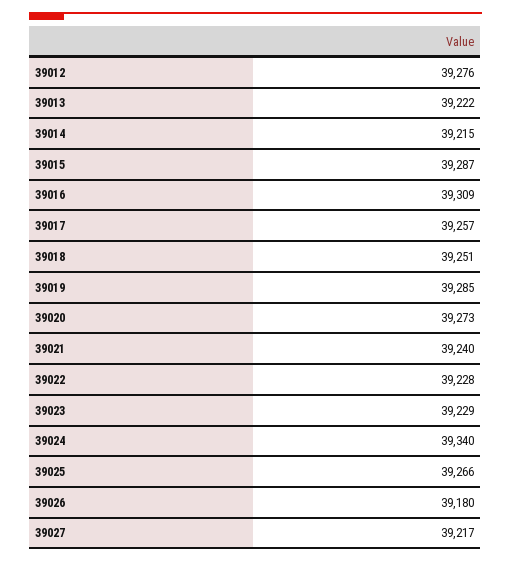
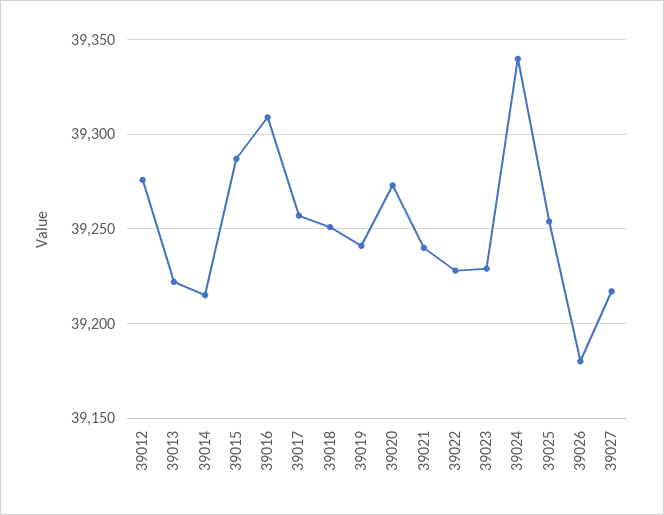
39019: 39285 -> 39240
39025: 39266 -> 39255

